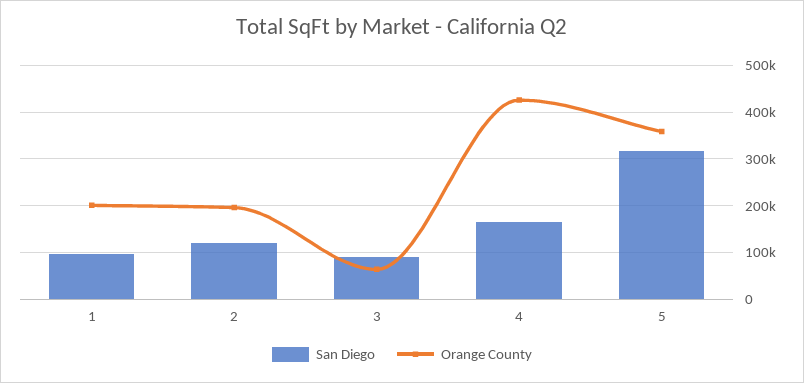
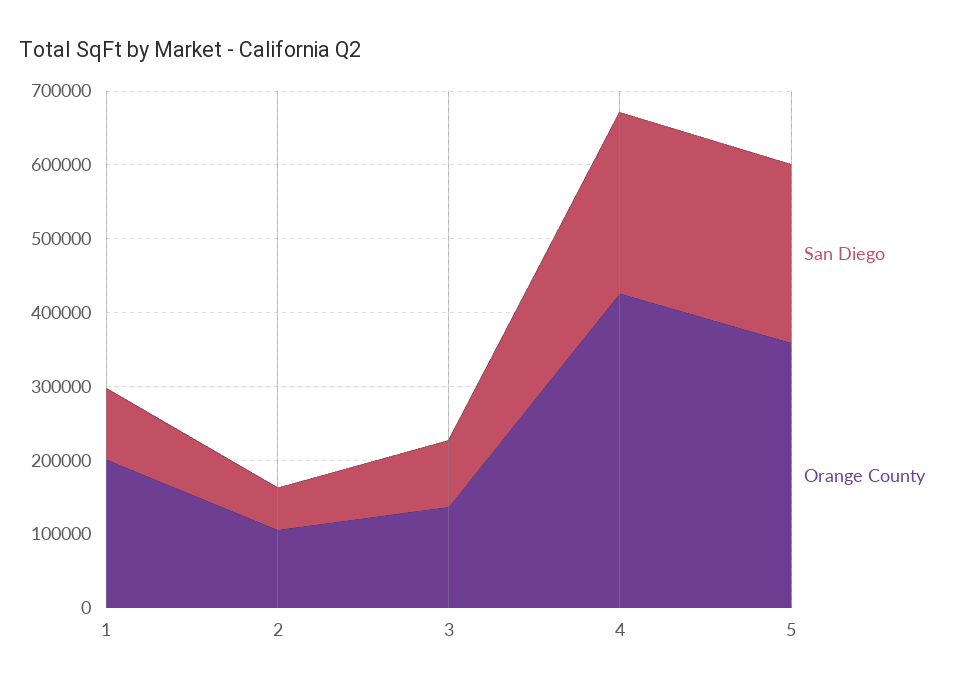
San Diego, 2: 120000 -> 60000
Orange County, 2: 200000 -> 100000
Orange County, 3: 60000 -> 140000
San Diego, 4: 160000 -> 240000
San Diego, 5: 320000 -> 240000

